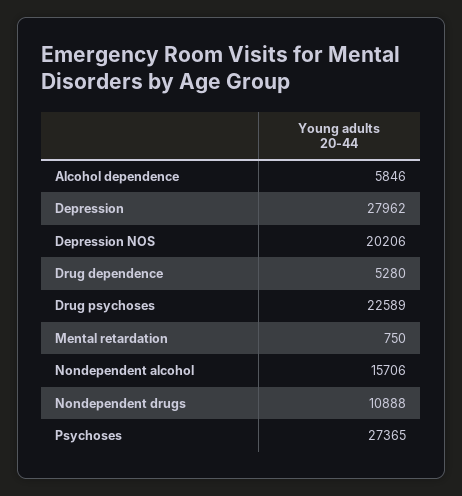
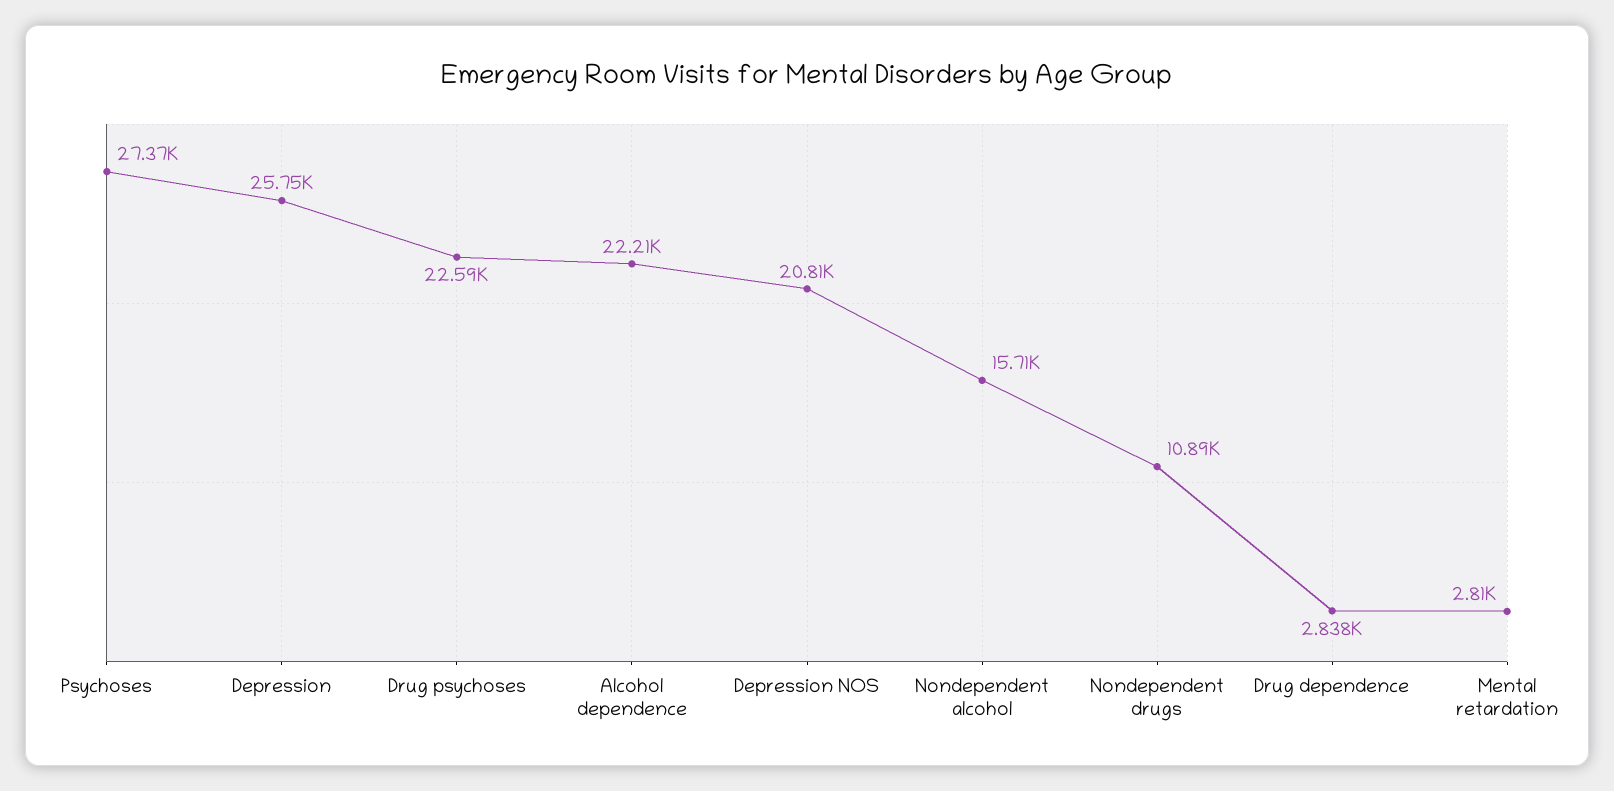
Alcohol dependence: 5846 -> 22210
Depression: 27962 -> 25750
Depression NOS: 20206 -> 20810
Drug dependence: 5280 -> 2838
Mental retardation: 750 -> 2810

